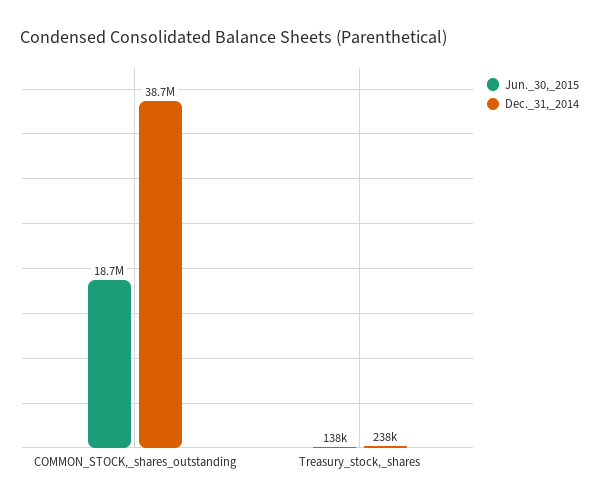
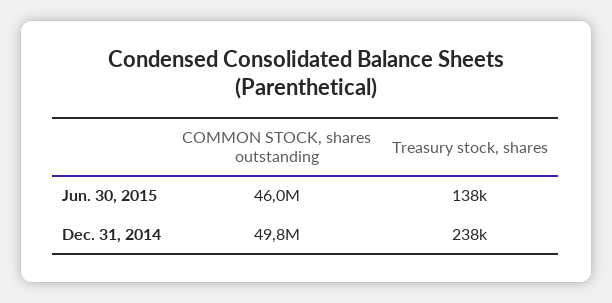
Jun._30,_2015, COMMON_STOCK,_shares_outstanding: 18700000 -> 46000000
Dec._31,_2014, COMMON_STOCK,_shares_outstanding: 38700000 -> 49800000

